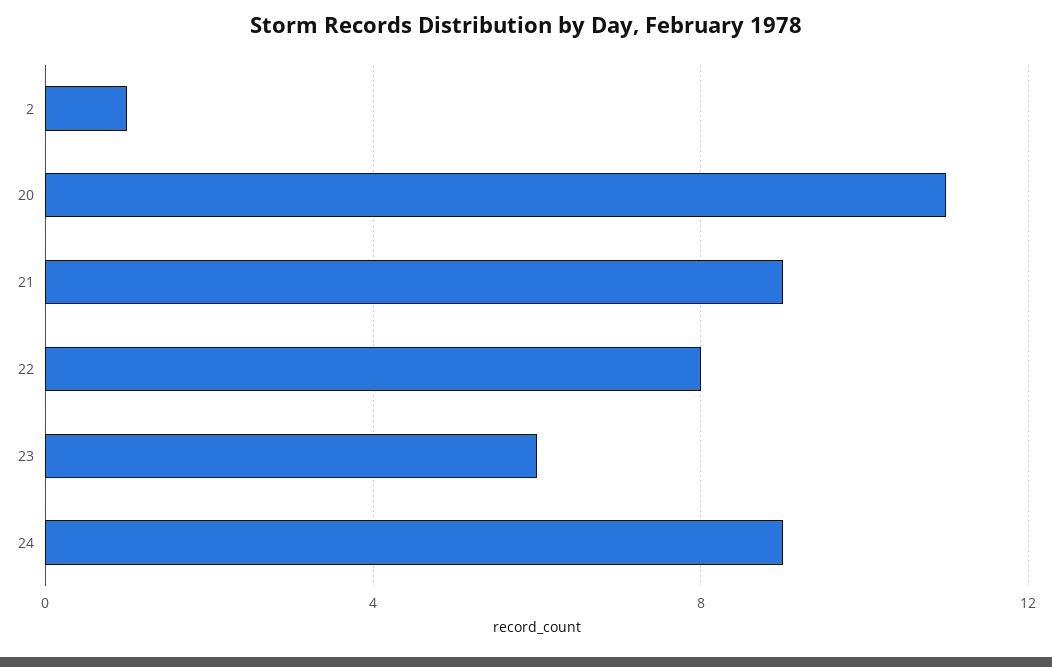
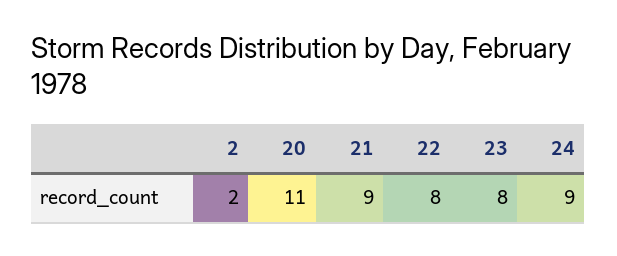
2: 1 -> 2
23: 6 -> 8

